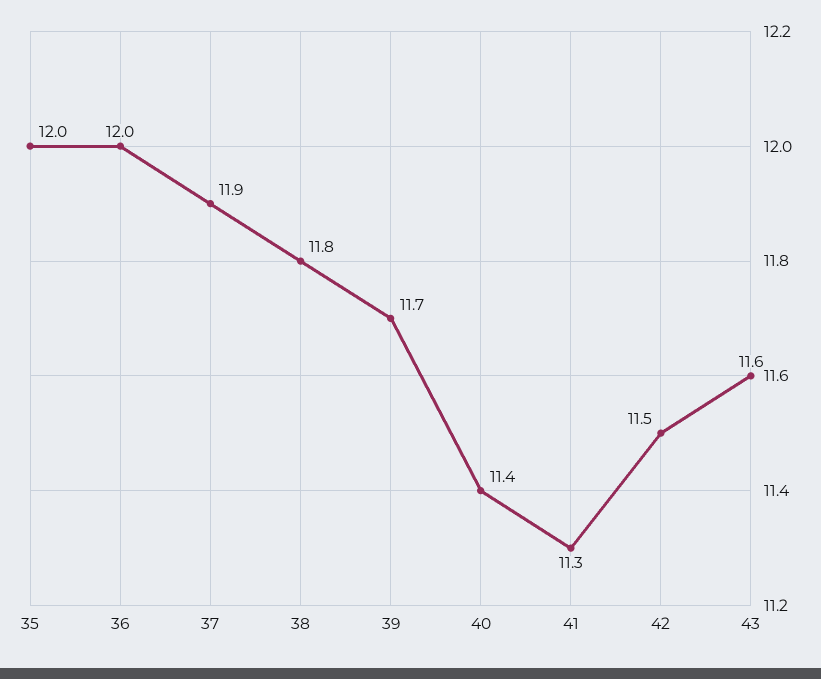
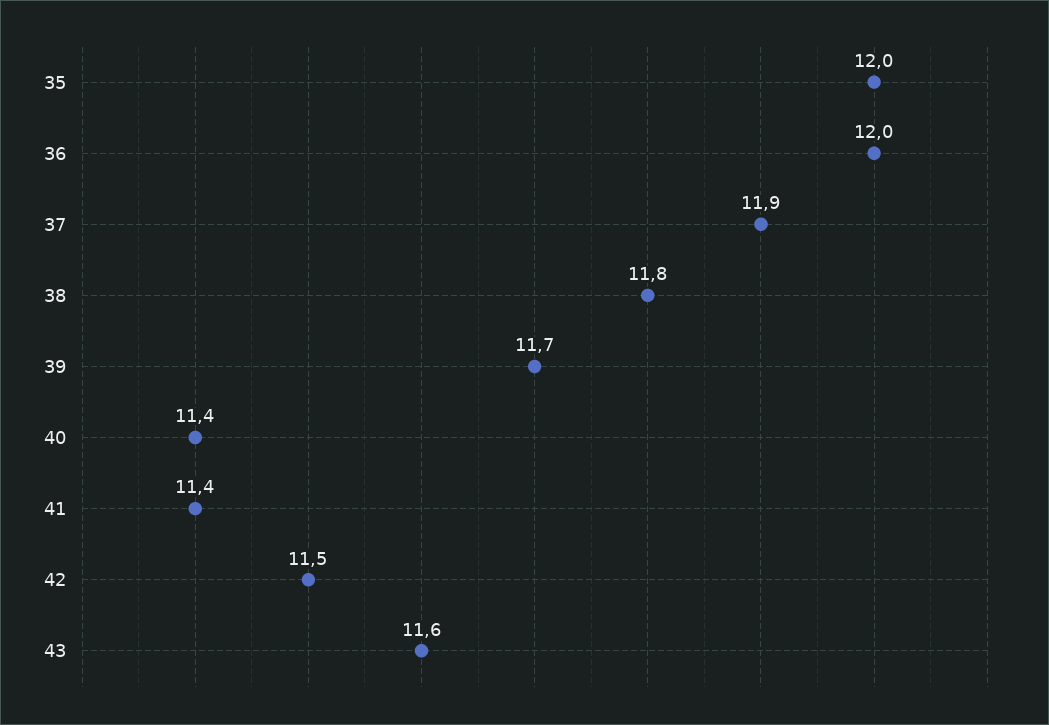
41: 11.3 -> 11.4

